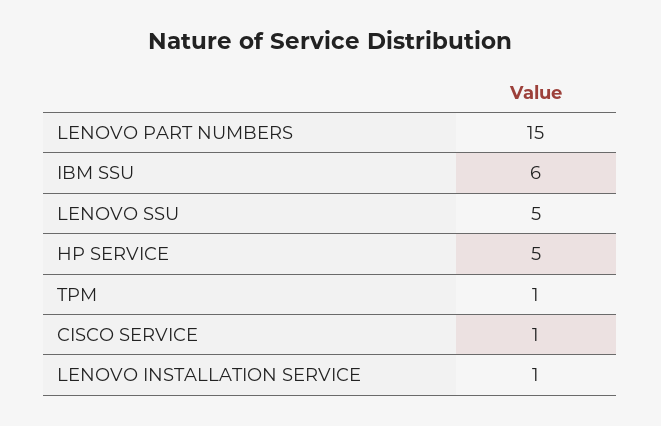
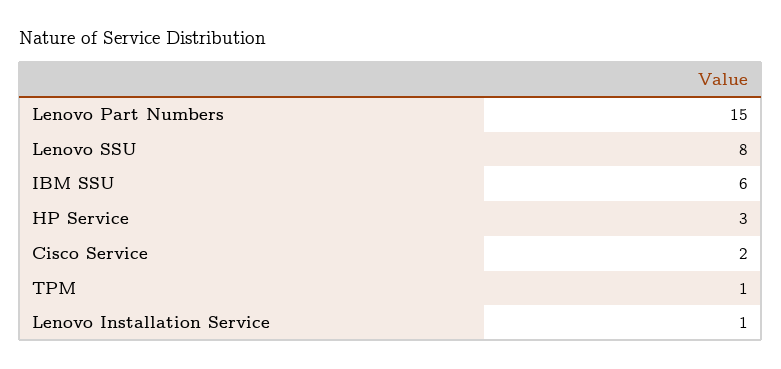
LENOVO SSU: 5 -> 8
HP SERVICE: 5 -> 3
CISCO SERVICE: 1 -> 2

